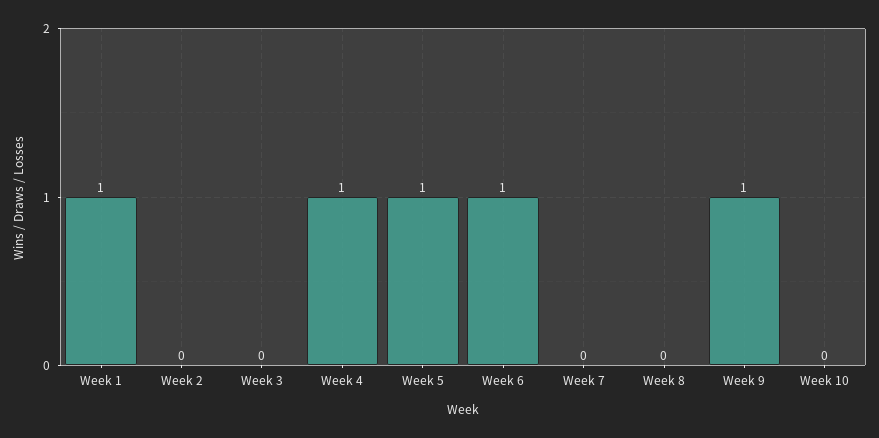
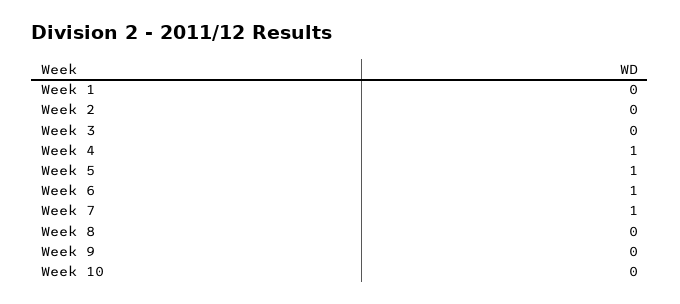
Week 1: 1 -> 0
Week 7: 0 -> 1
Week 9: 1 -> 0

